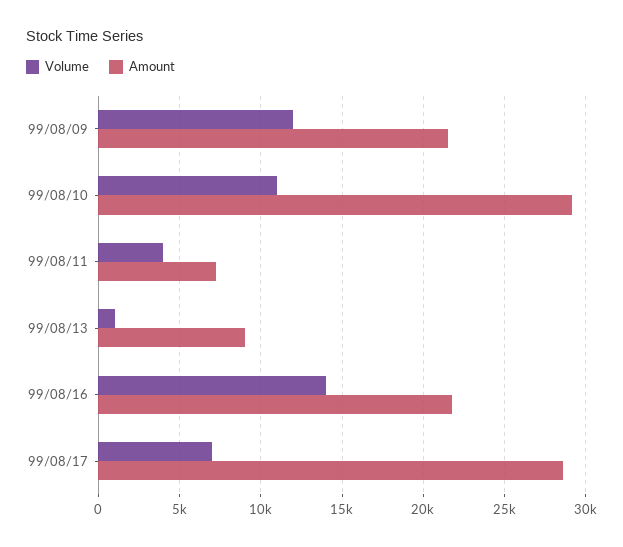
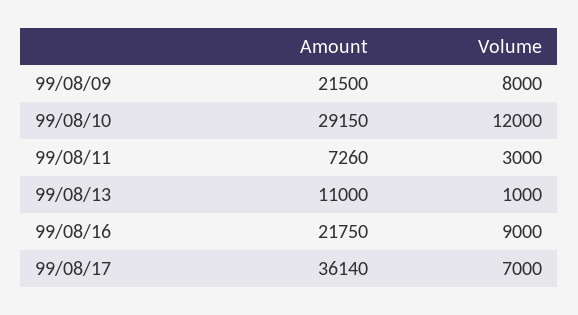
Volume, 99/08/09: 12000 -> 8000
Volume, 99/08/10: 11000 -> 12000
Volume, 99/08/11: 4000 -> 3000
Amount, 99/08/13: 9000 -> 11000
Volume, 99/08/16: 14000 -> 9000
Amount, 99/08/17: 28500 -> 36140

